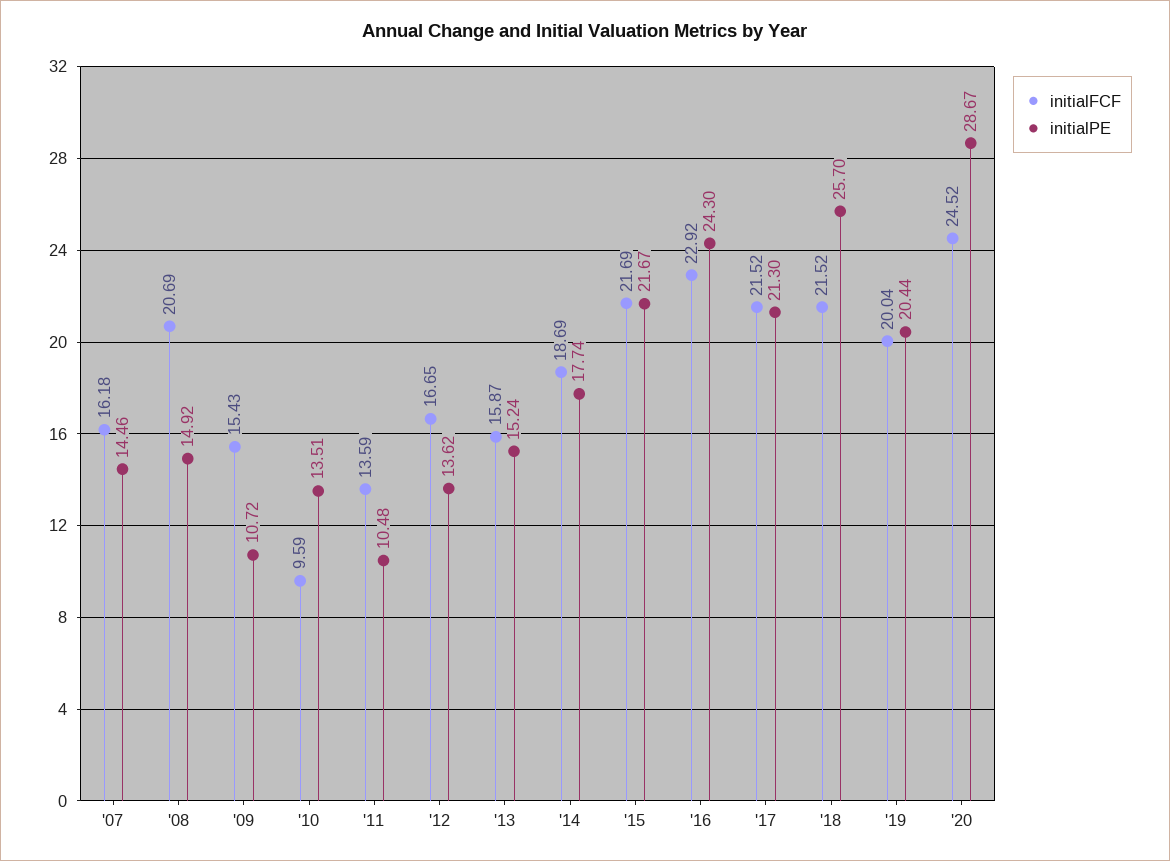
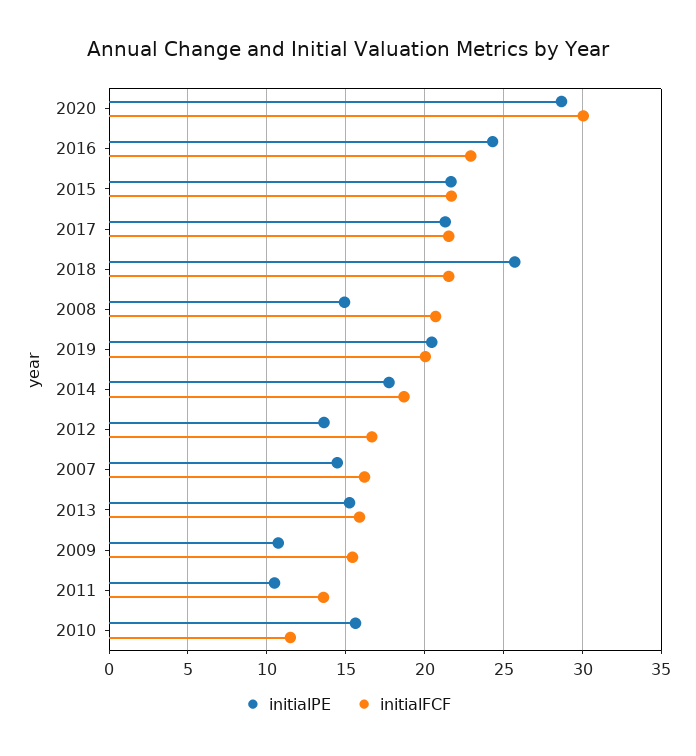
initialFCF, '10: 9.59 -> 11.5
initialPE, '10: 13.51 -> 15.5
initialFCF, '20: 24.52 -> 30

